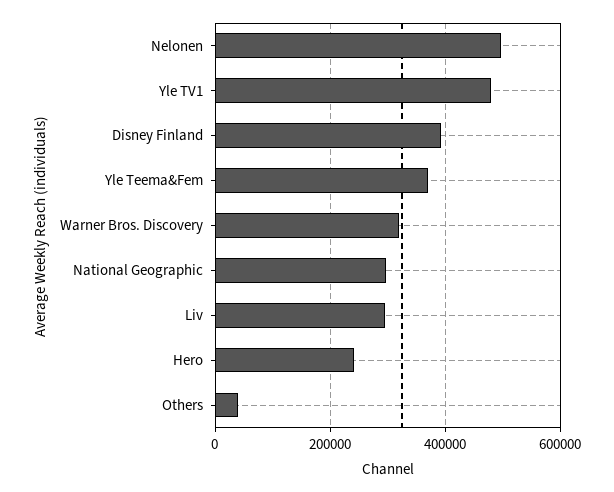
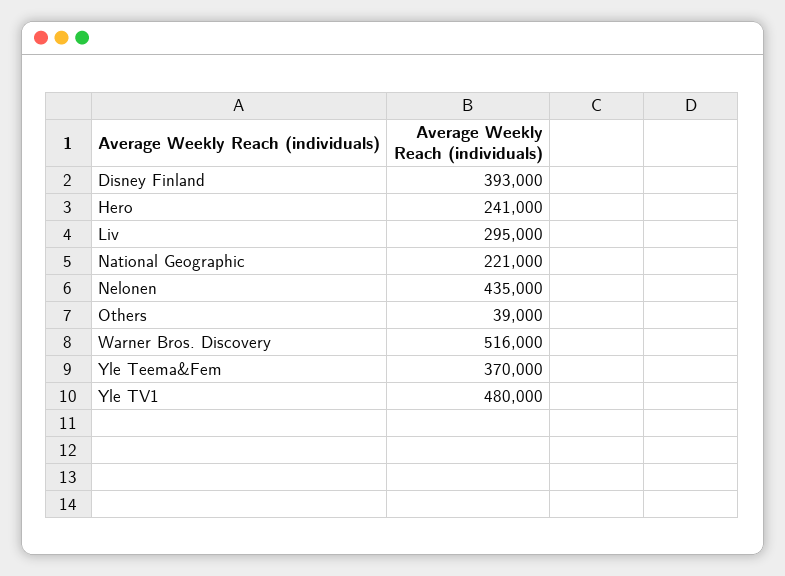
Nelonen: 500000 -> 435000
Warner Bros. Discovery: 320000 -> 516000
National Geographic: 300000 -> 221000

